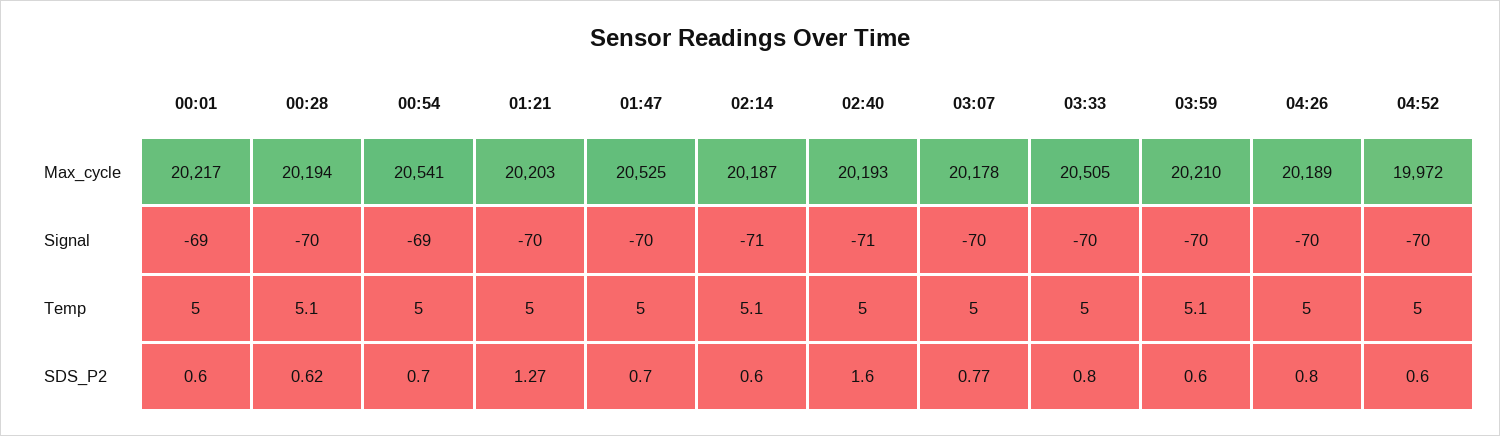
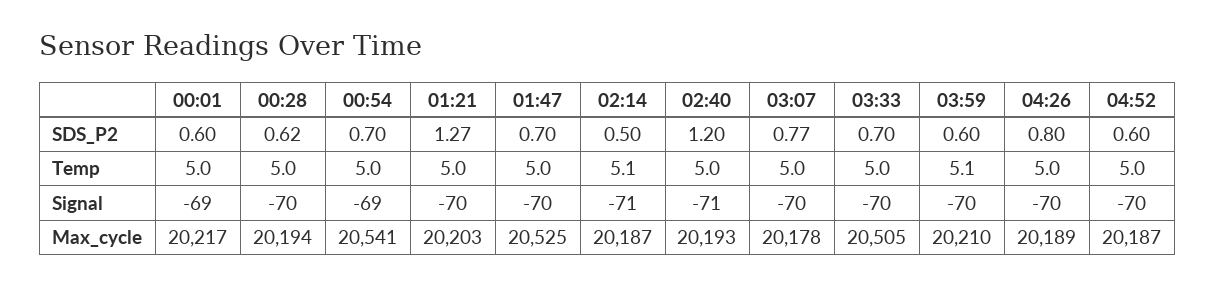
04:52, Max_cycle: 19972 -> 20187
00:28, Temp: 5.1 -> 5
02:14, SDS_P2: 0.6 -> 0.5
02:40, SDS_P2: 1.6 -> 1.2
03:33, SDS_P2: 0.8 -> 0.7

